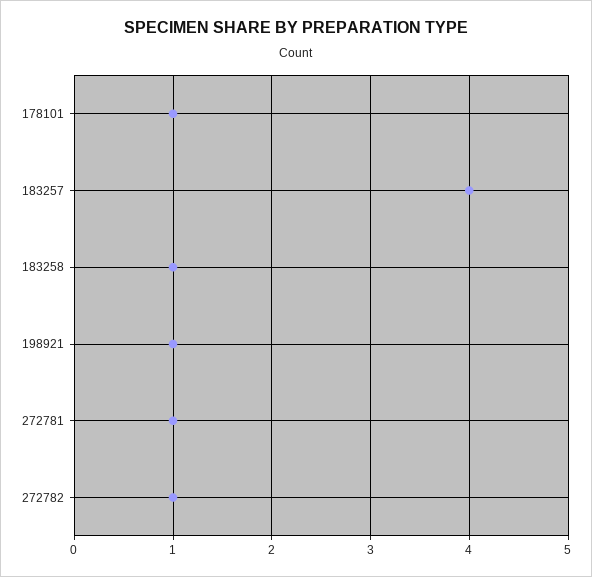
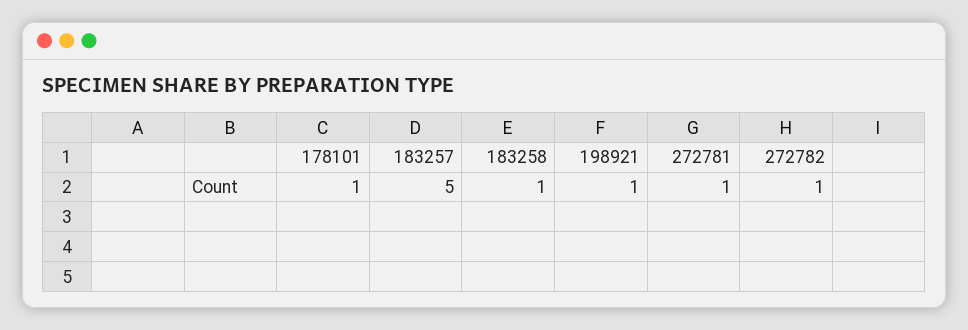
183257: 4 -> 5

